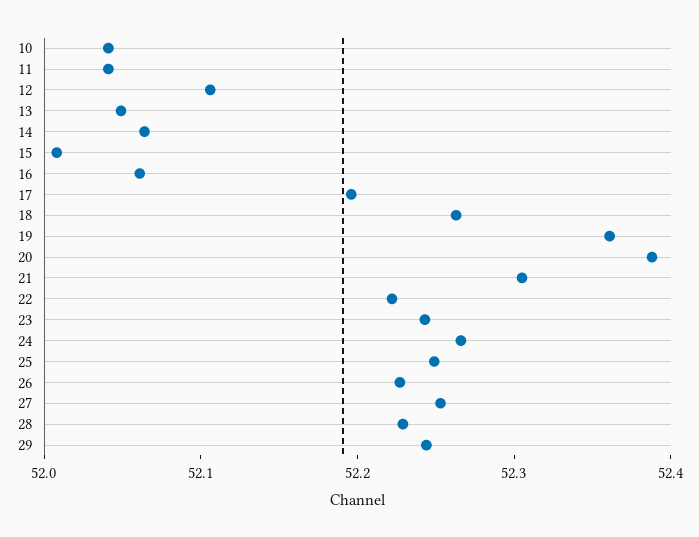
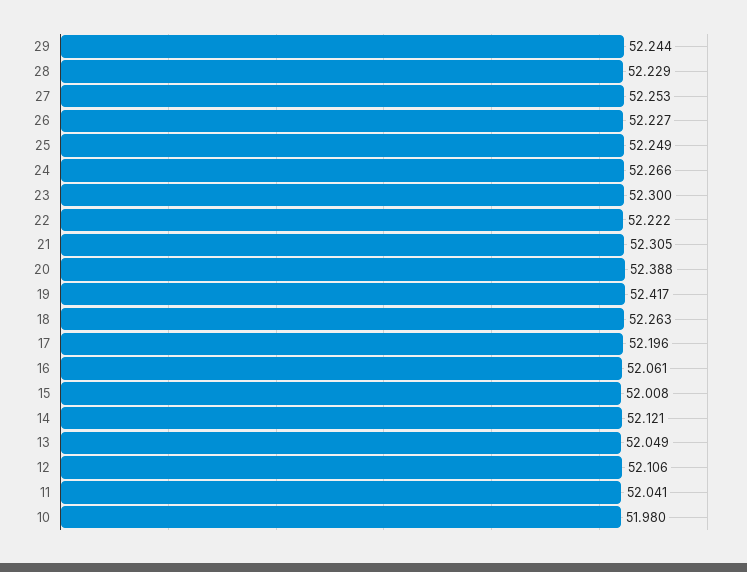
10: 52.04 -> 51.98
14: 52.06 -> 52.121
19: 52.36 -> 52.417
23: 52.24 -> 52.3

